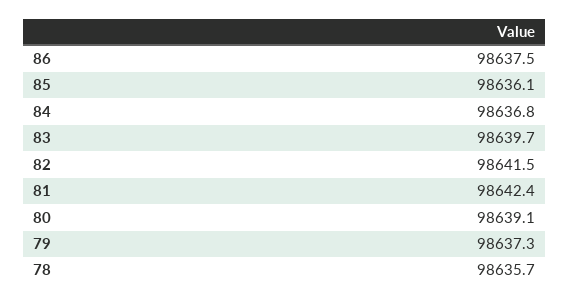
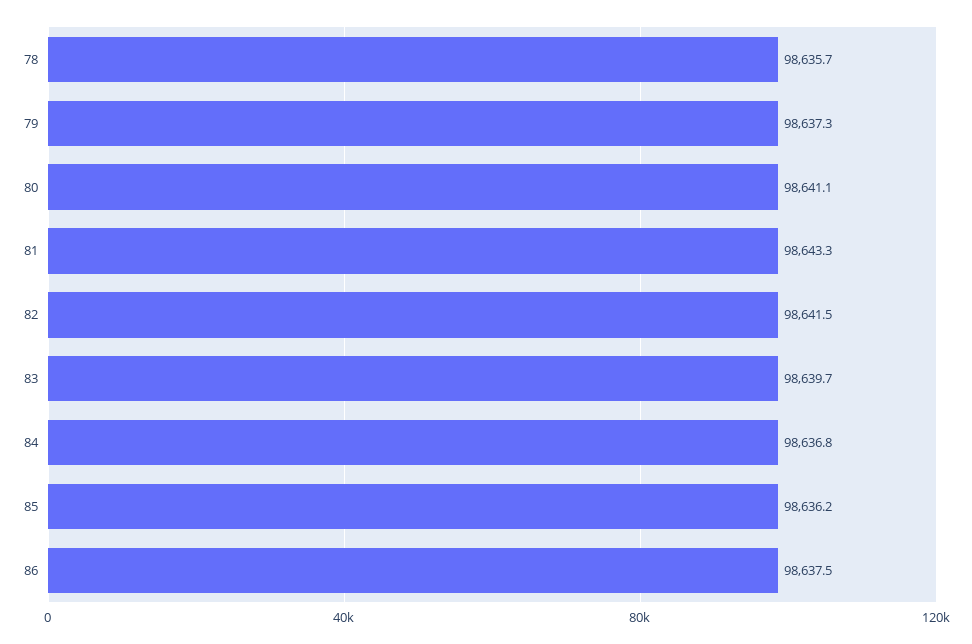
85: 98636.1 -> 98636.2
81: 98642.4 -> 98643.3
80: 98639.1 -> 98641.1

